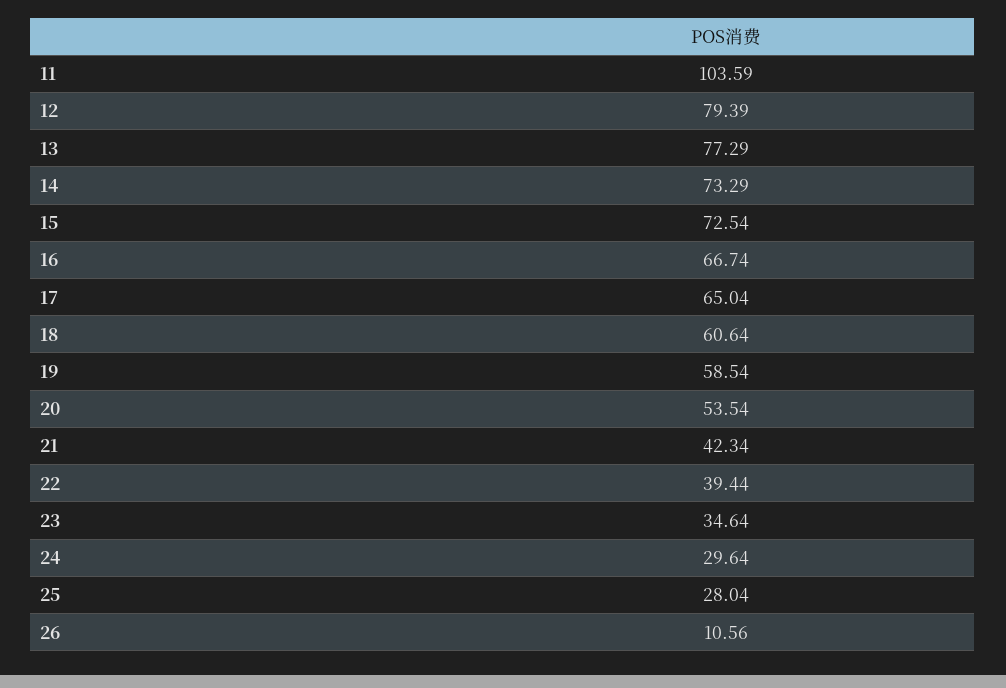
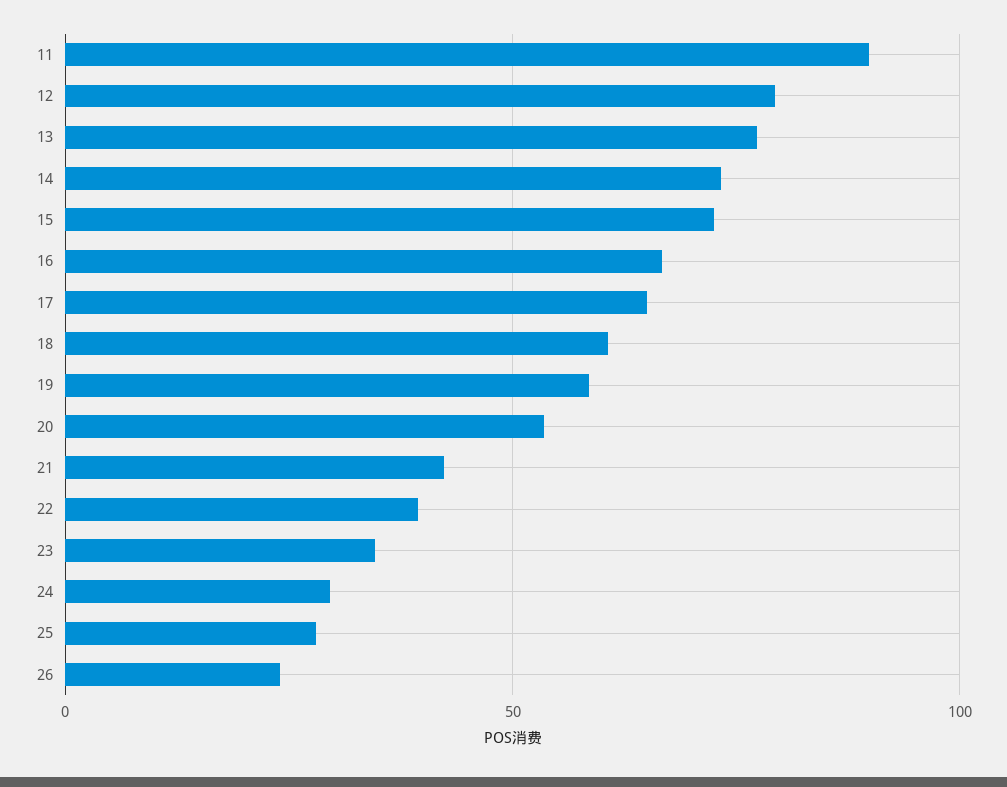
11: 103.59 -> 90
26: 10.56 -> 25

